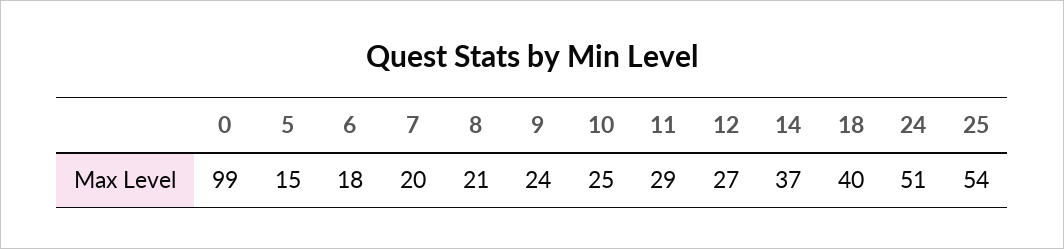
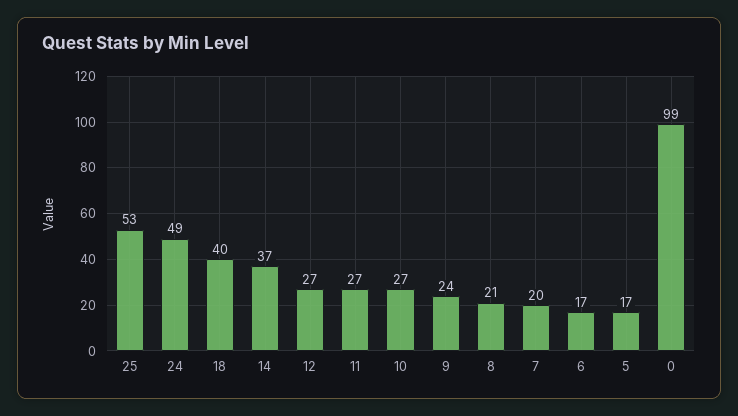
5: 15 -> 17
6: 18 -> 17
10: 25 -> 27
11: 29 -> 27
24: 51 -> 49
25: 54 -> 53

